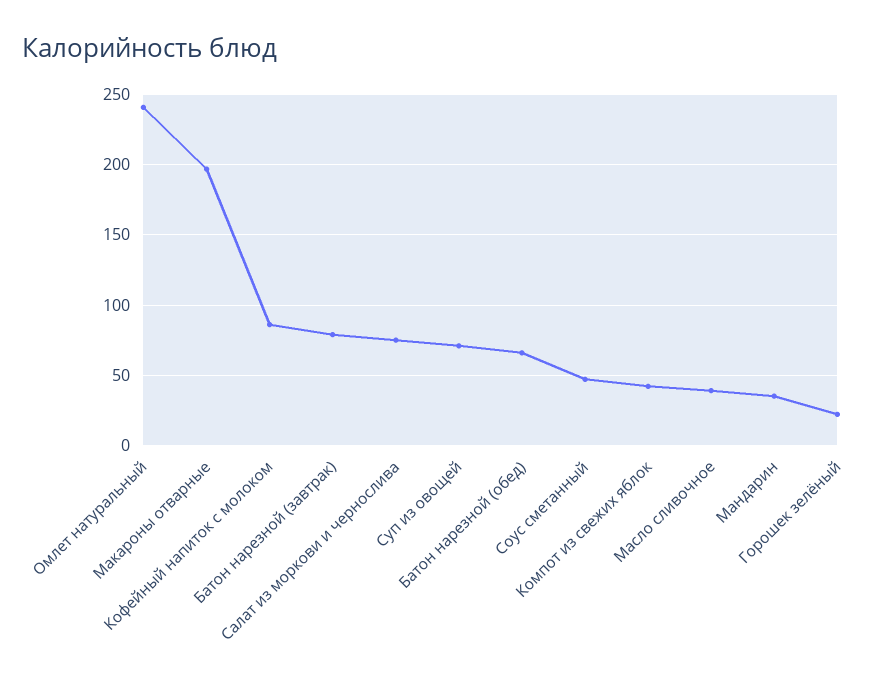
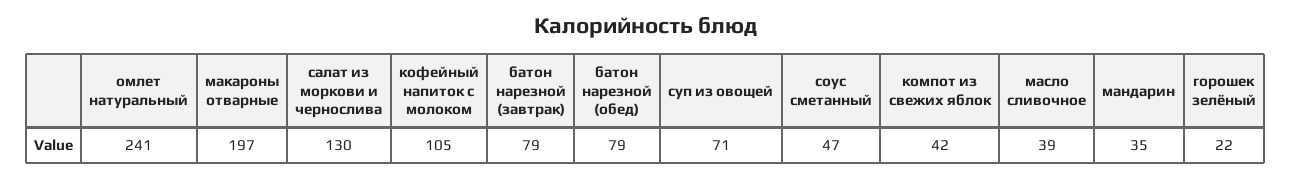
Кофейный напиток с молоком: 85 -> 105
Салат из моркови и чернослива: 75 -> 130
Батон нарезной (обед): 65 -> 79

